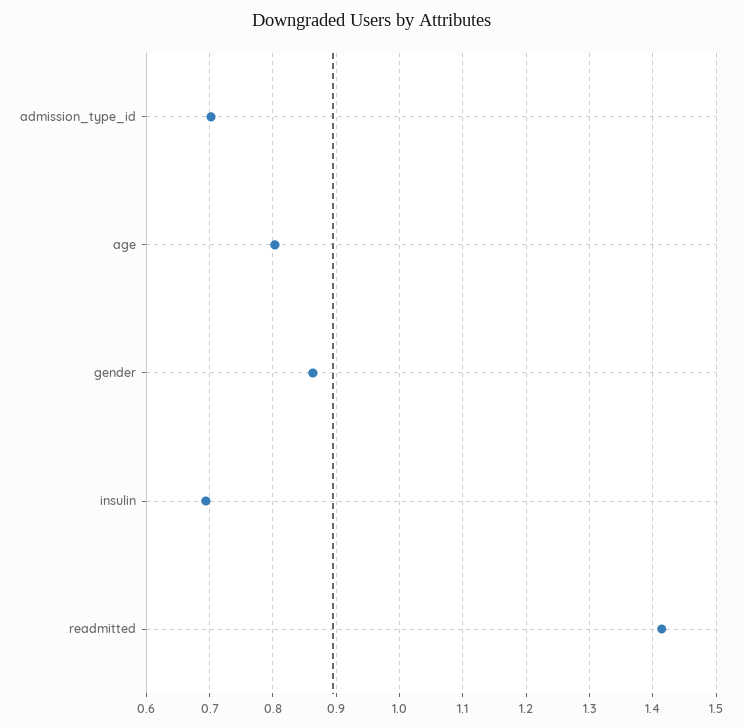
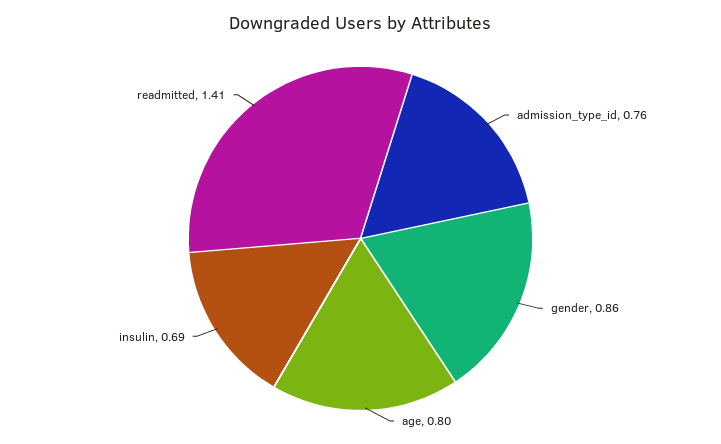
admission_type_id: 0.7 -> 0.76

